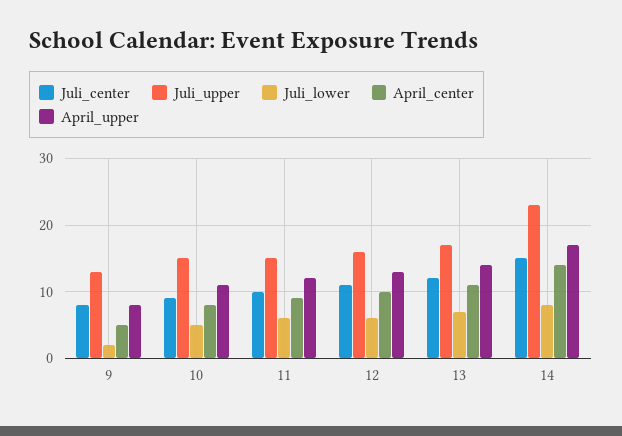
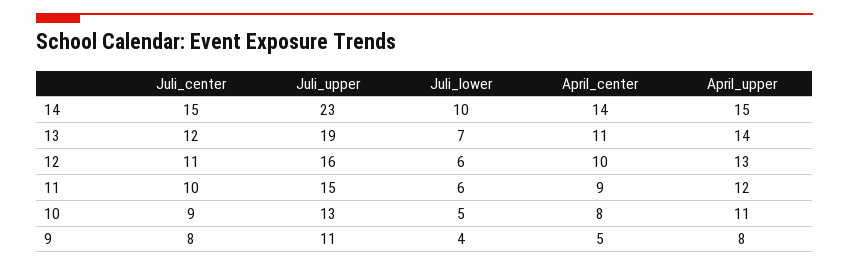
Juli_upper, 9: 13 -> 11
Juli_lower, 9: 2 -> 4
Juli_upper, 10: 15 -> 13
Juli_upper, 13: 17 -> 19
Juli_lower, 14: 8 -> 10
April_upper, 14: 17 -> 15

